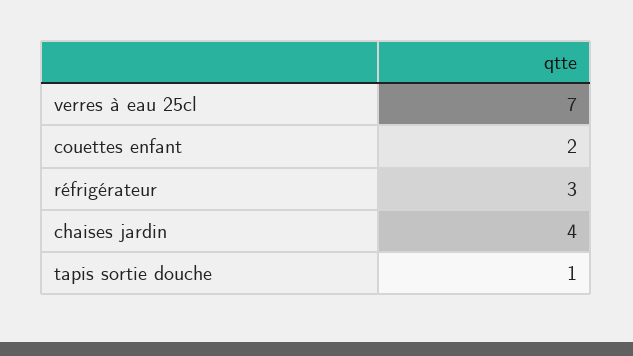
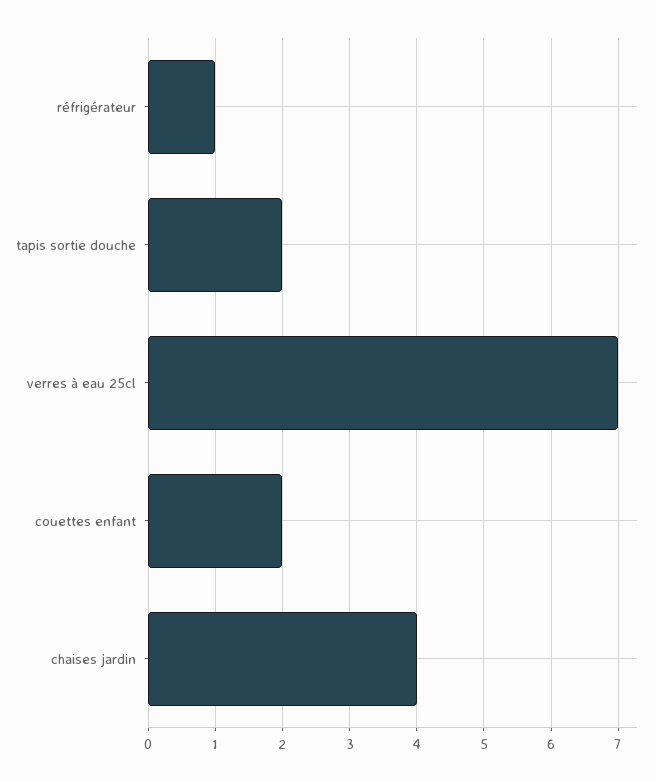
réfrigérateur: 3 -> 1
tapis sortie douche: 1 -> 2

